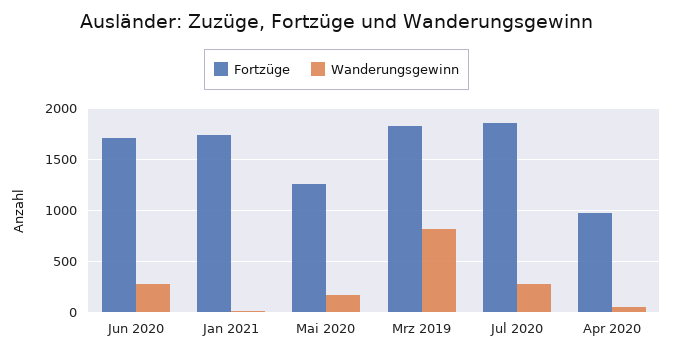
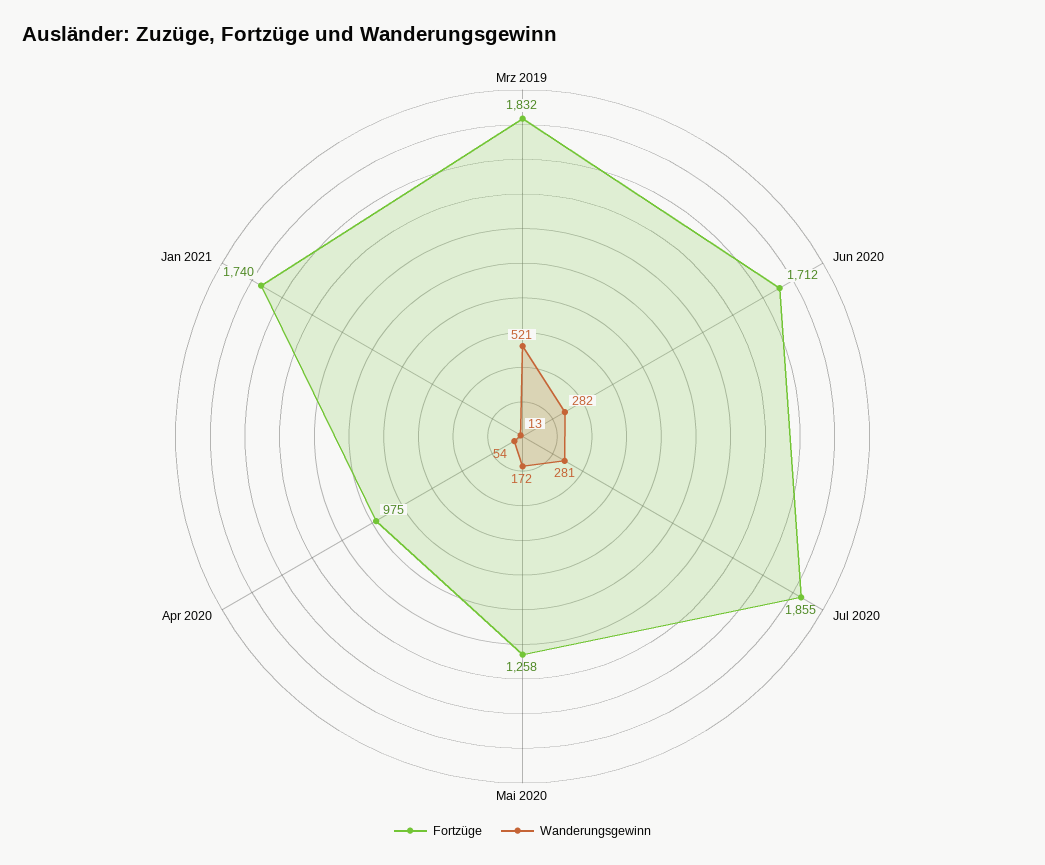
Wanderungsgewinn, Mrz 2019: 800 -> 521

